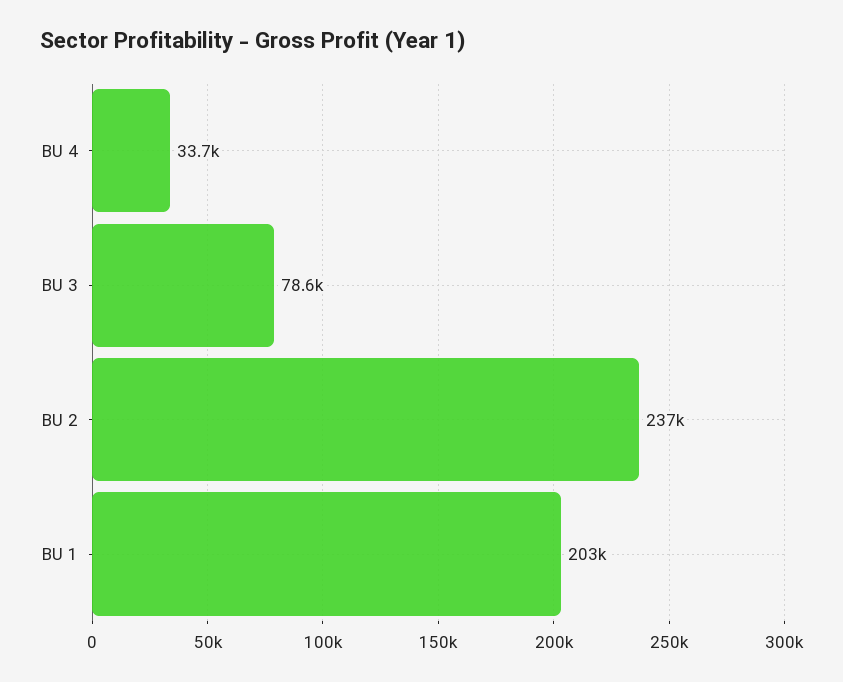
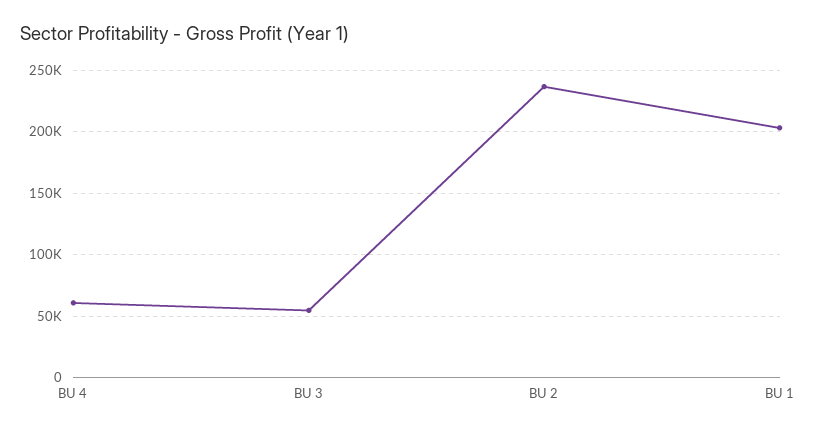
BU 4: 33700 -> 60000
BU 3: 78600 -> 55000

